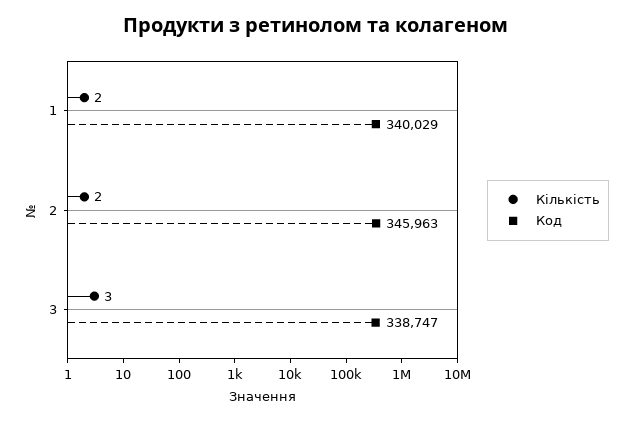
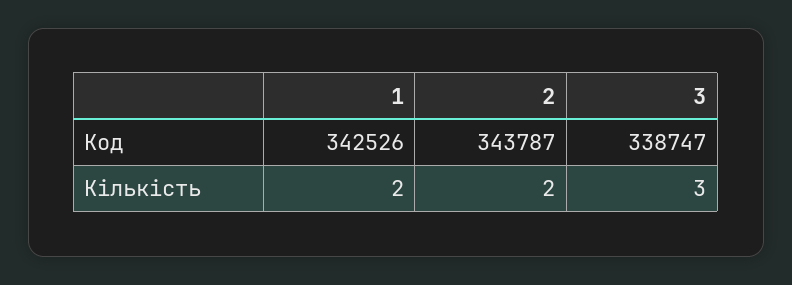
Код, 1: 340029 -> 342526
Код, 2: 345963 -> 343787

